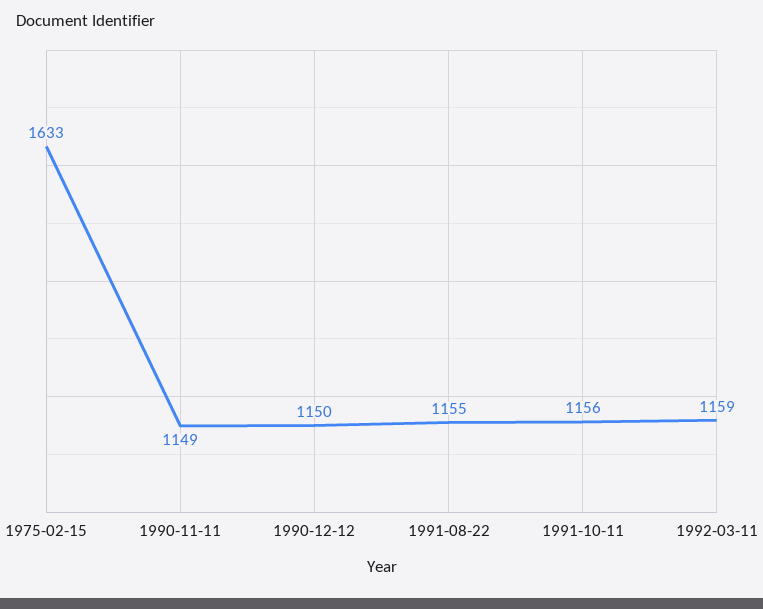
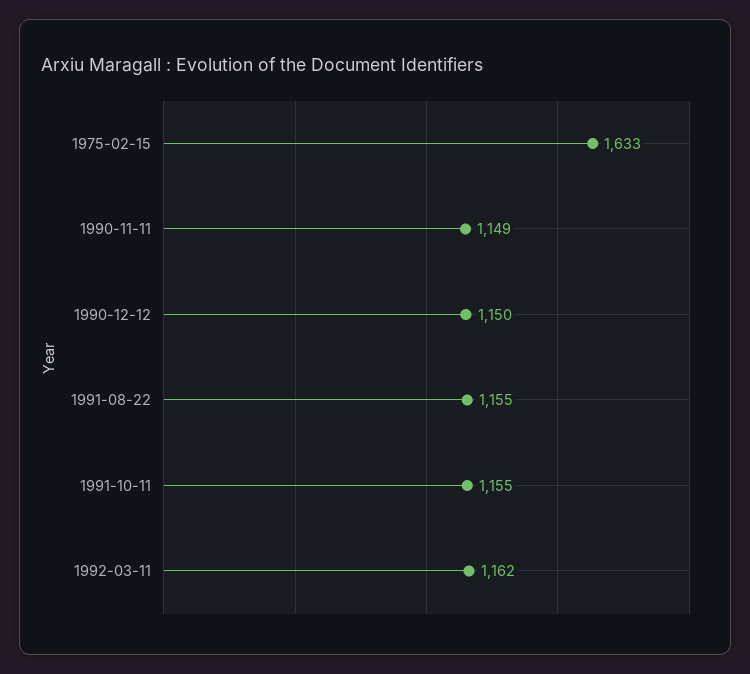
1991-10-11: 1156 -> 1155
1992-03-11: 1159 -> 1162

